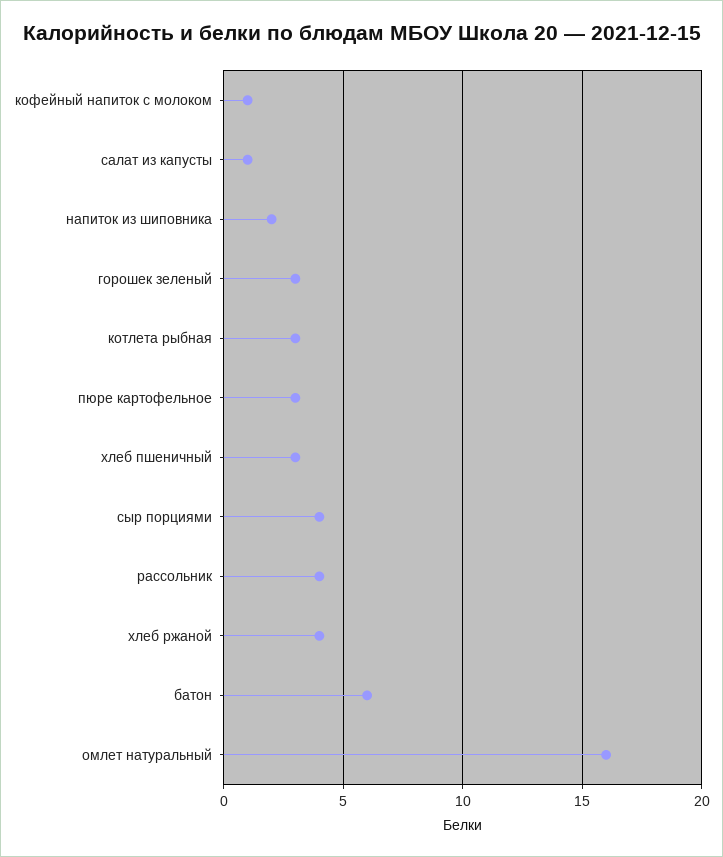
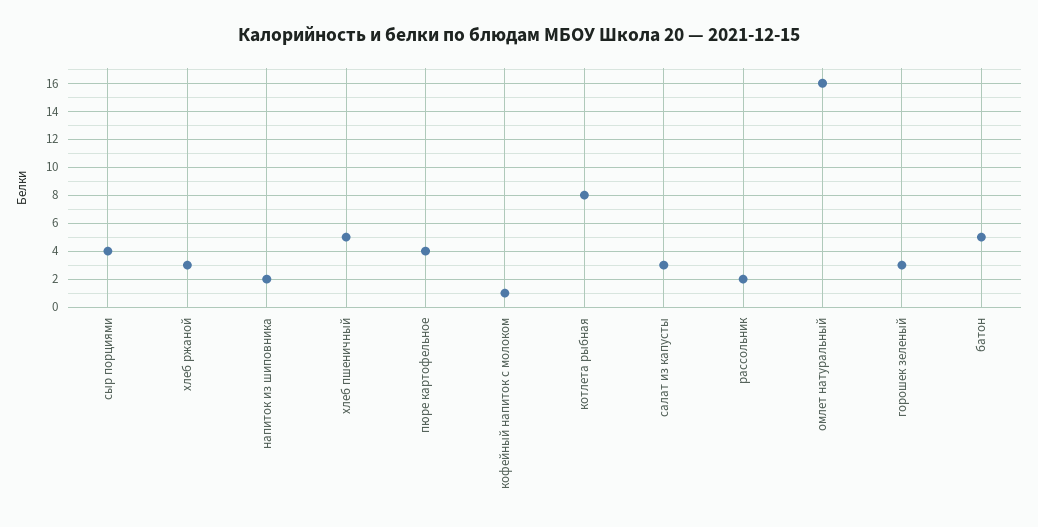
салат из капусты: 1 -> 3
котлета рыбная: 3 -> 8
пюре картофельное: 3 -> 4
хлеб пшеничный: 3 -> 5
рассольник: 4 -> 2
хлеб ржаной: 4 -> 3
батон: 6 -> 5

